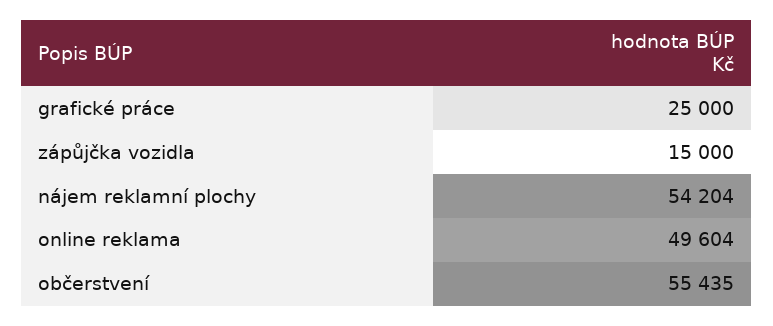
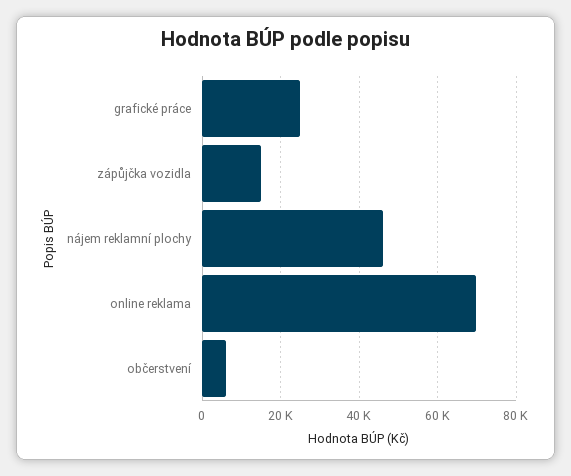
nájem reklamní plochy: 54204 -> 46000
online reklama: 49604 -> 70000
občerstvení: 55435 -> 6000

